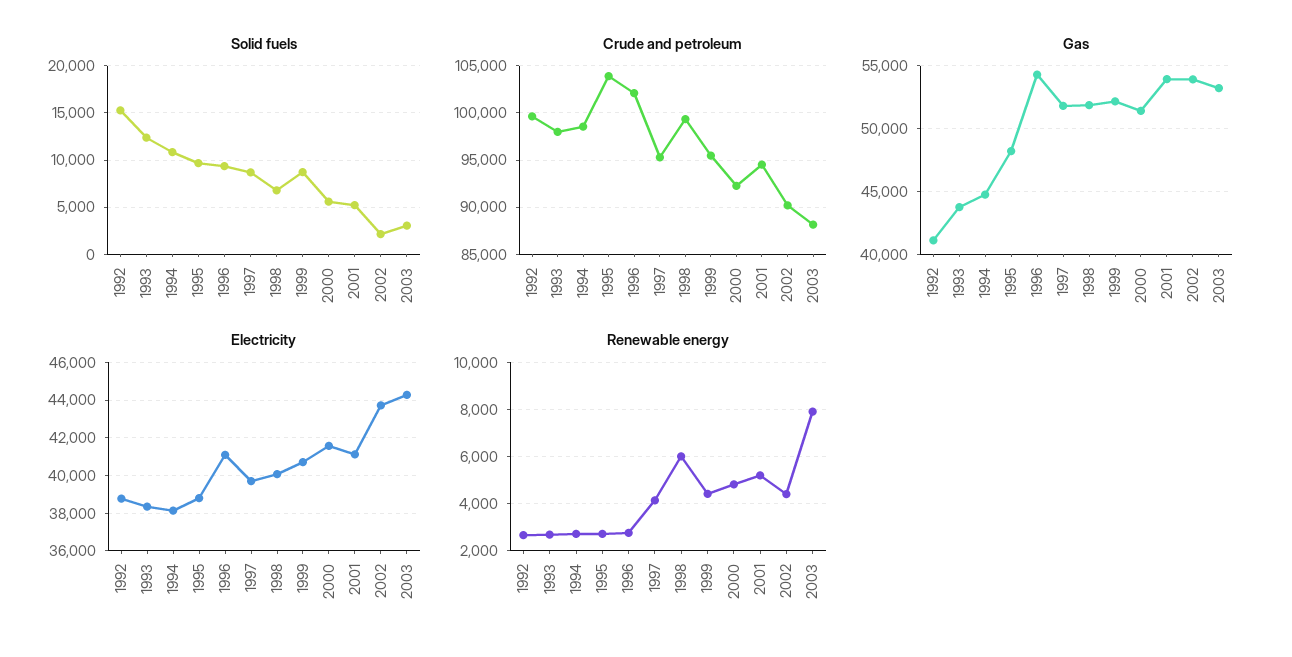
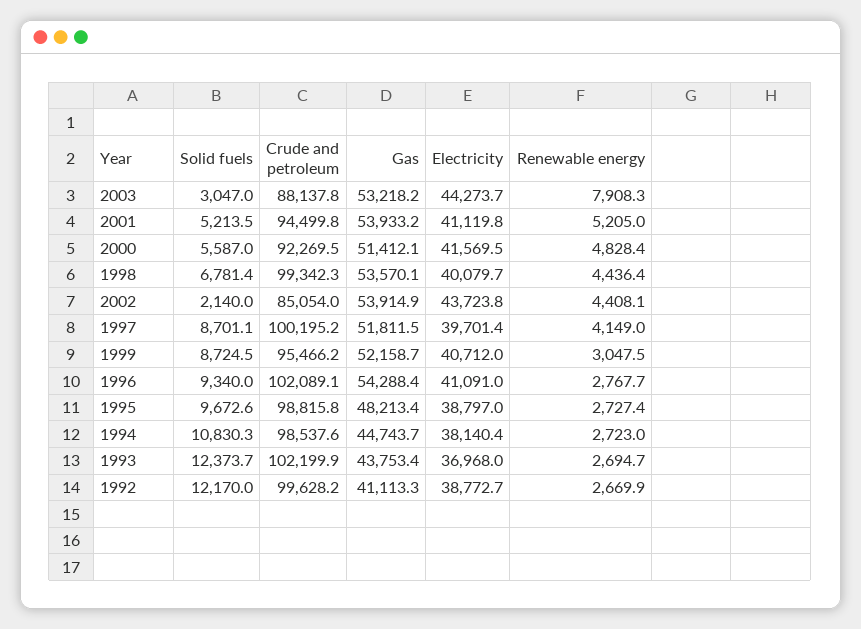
Solid fuels, 1992: 15000 -> 12170
Crude and petroleum, 1993: 98000 -> 102199.9
Crude and petroleum, 1995: 104000 -> 98815.8
Crude and petroleum, 1997: 95000 -> 100195.2
Crude and petroleum, 2002: 90000 -> 85054
Gas, 1998: 52000 -> 53570.1
Electricity, 1993: 38500 -> 36968
Renewable energy, 1998: 6000 -> 4436.4
Renewable energy, 1999: 4500 -> 3047.5

